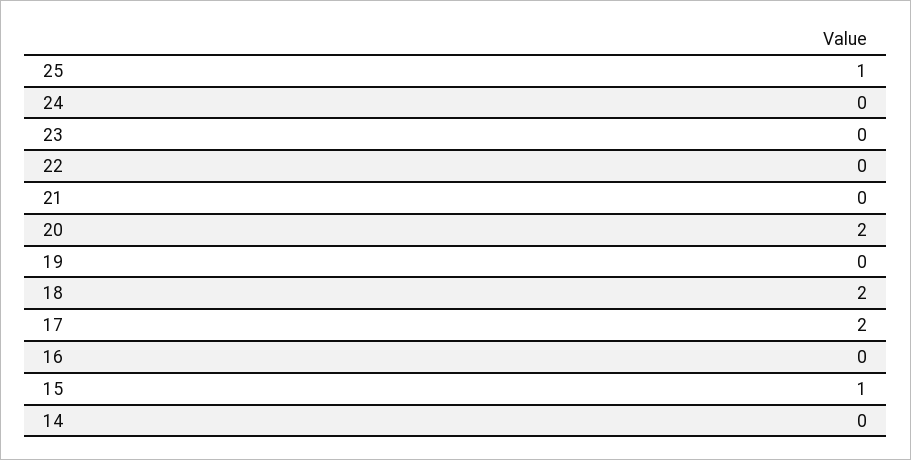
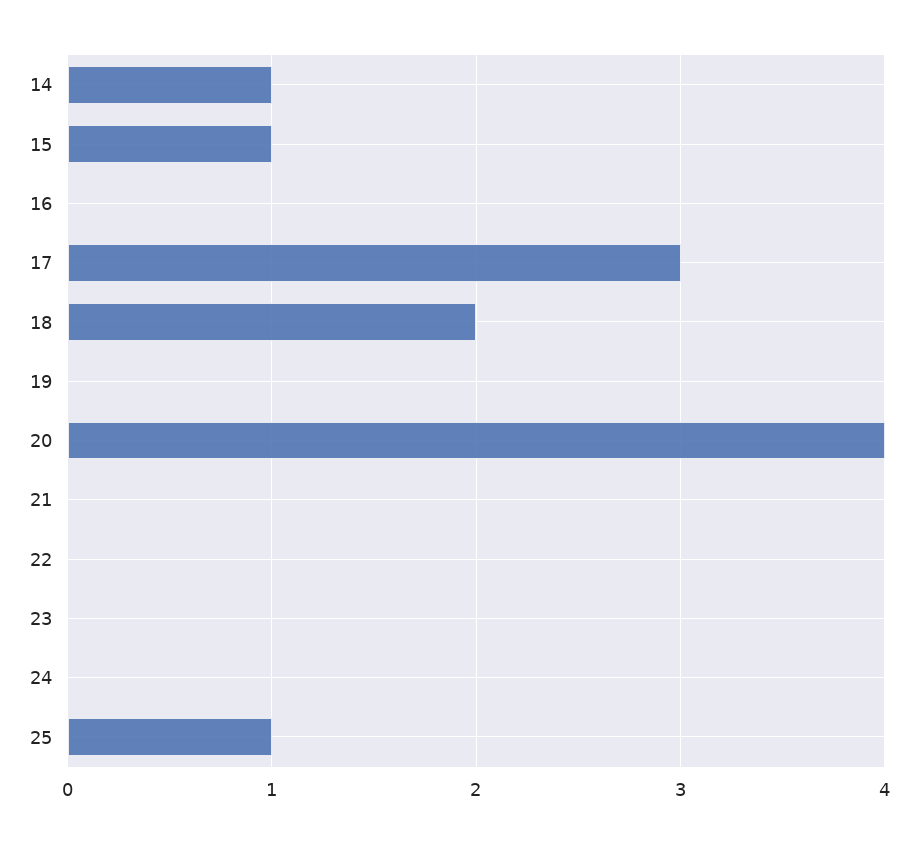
20: 2 -> 4
17: 2 -> 3
14: 0 -> 1

